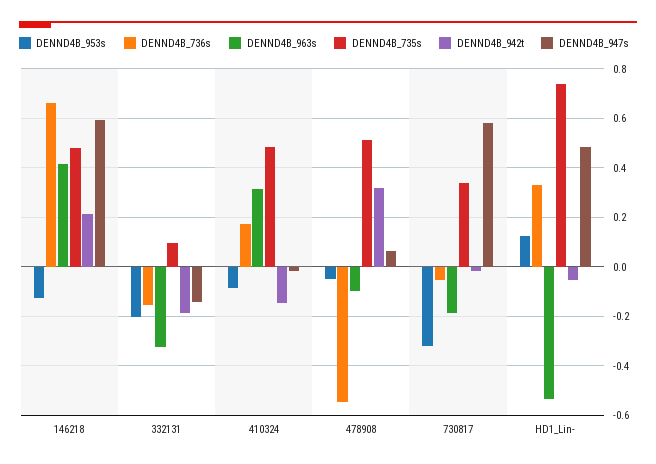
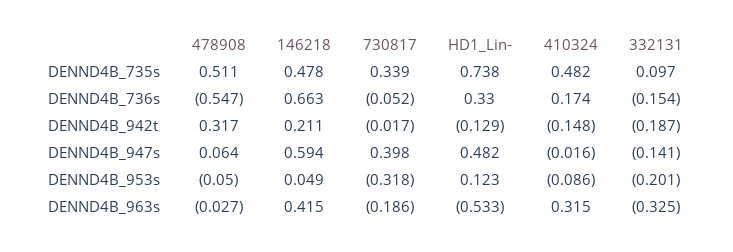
DENND4B_953s, 146218: -0.125 -> 0.049
DENND4B_963s, 478908: -0.1 -> -0.027
DENND4B_947s, 730817: 0.575 -> 0.398
DENND4B_942t, HD1_Lin-: -0.05 -> -0.129

